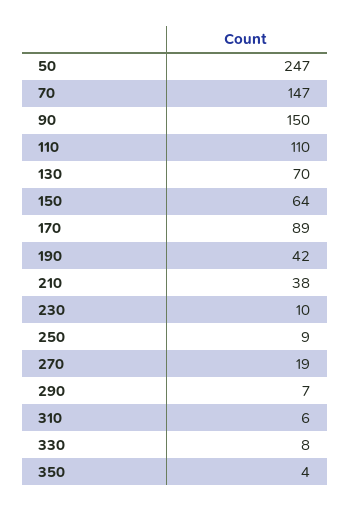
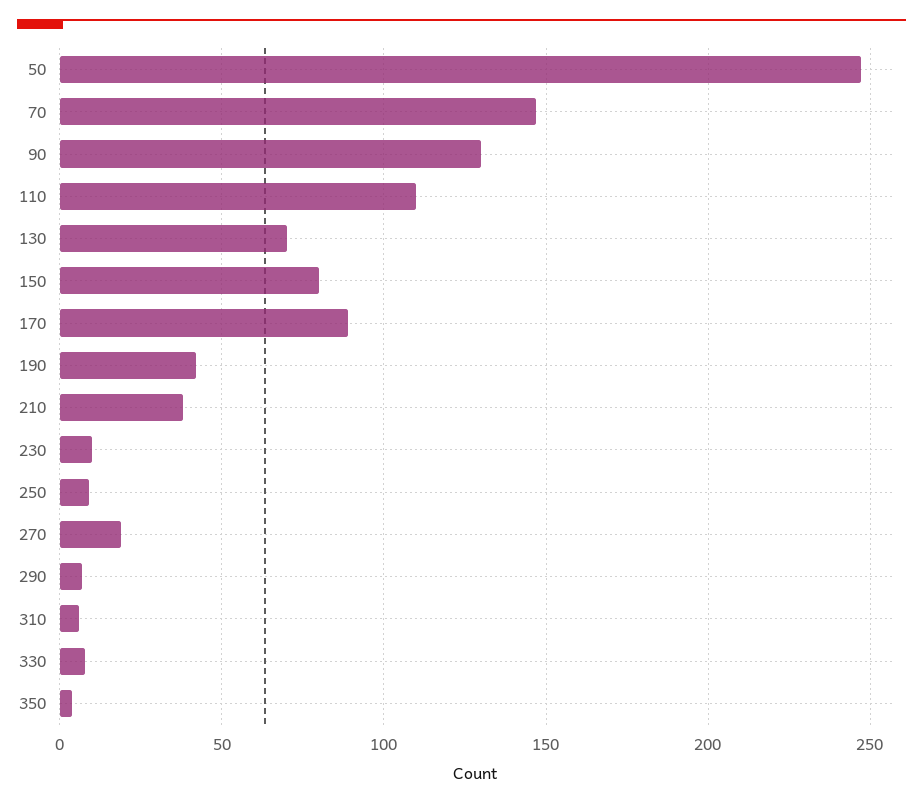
90: 150 -> 130
150: 64 -> 80

